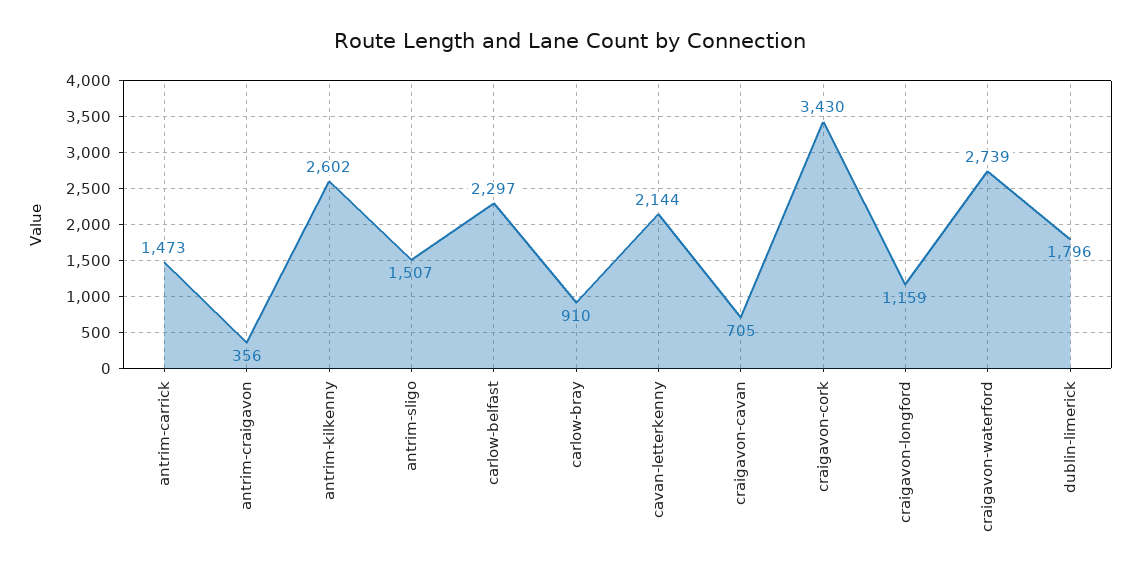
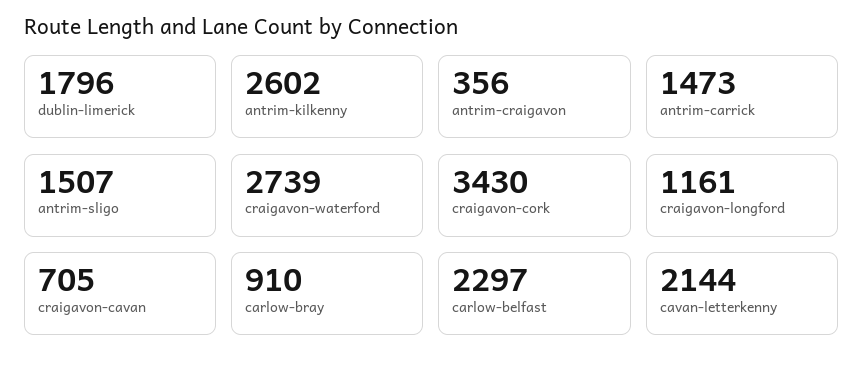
craigavon-longford: 1159 -> 1161

